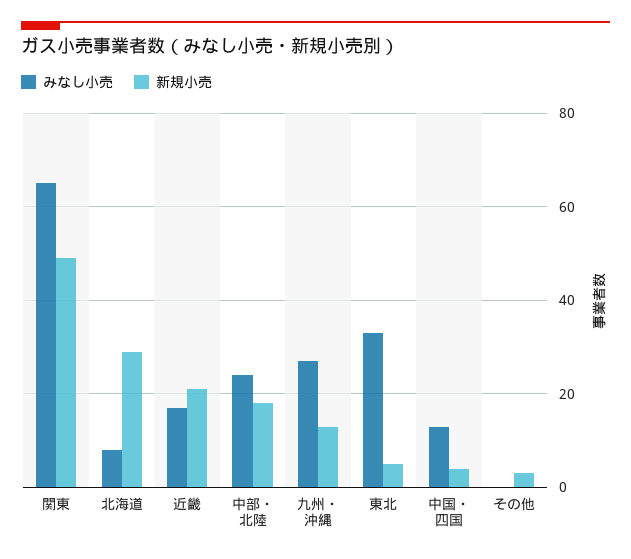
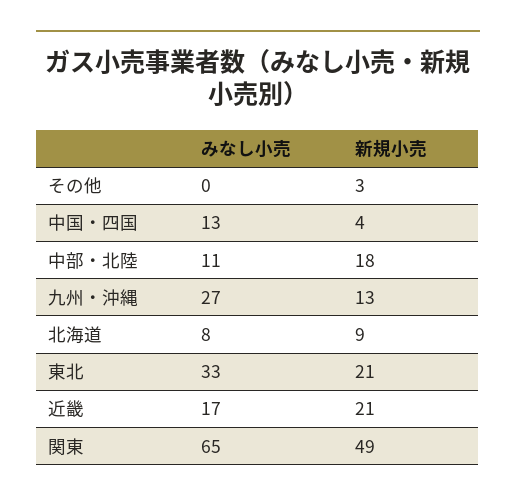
新規小売, 北海道: 30 -> 9
みなし小売, 中部・北陸: 25 -> 11
新規小売, 東北: 5 -> 21

